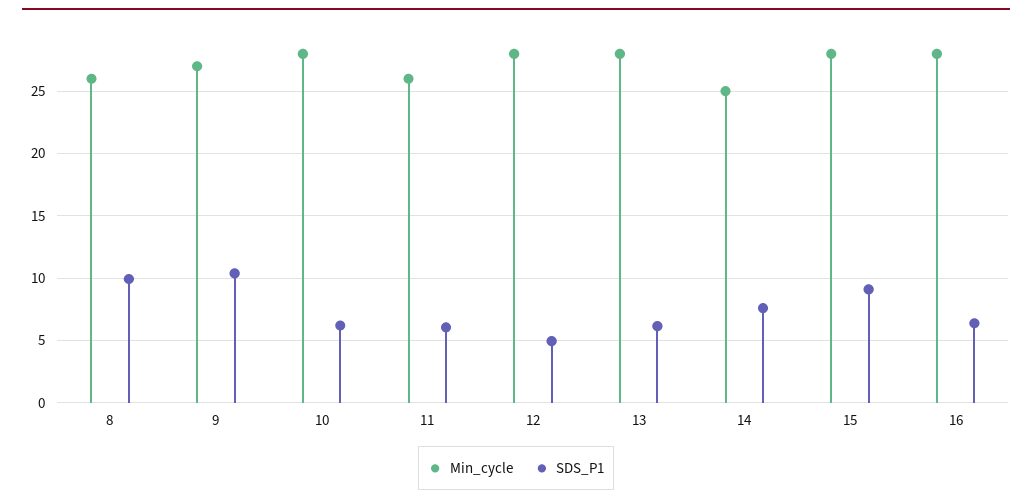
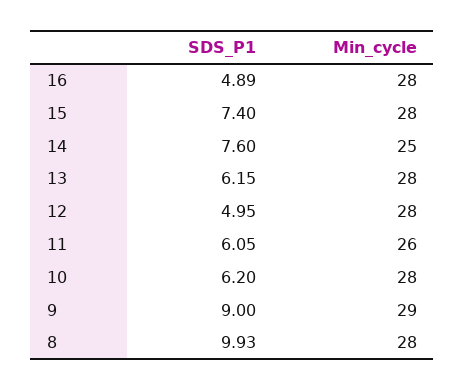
Min_cycle, 8: 26 -> 28
Min_cycle, 9: 27 -> 29
SDS_P1, 9: 10.5 -> 9
SDS_P1, 15: 9 -> 7.4
SDS_P1, 16: 6.5 -> 4.89

